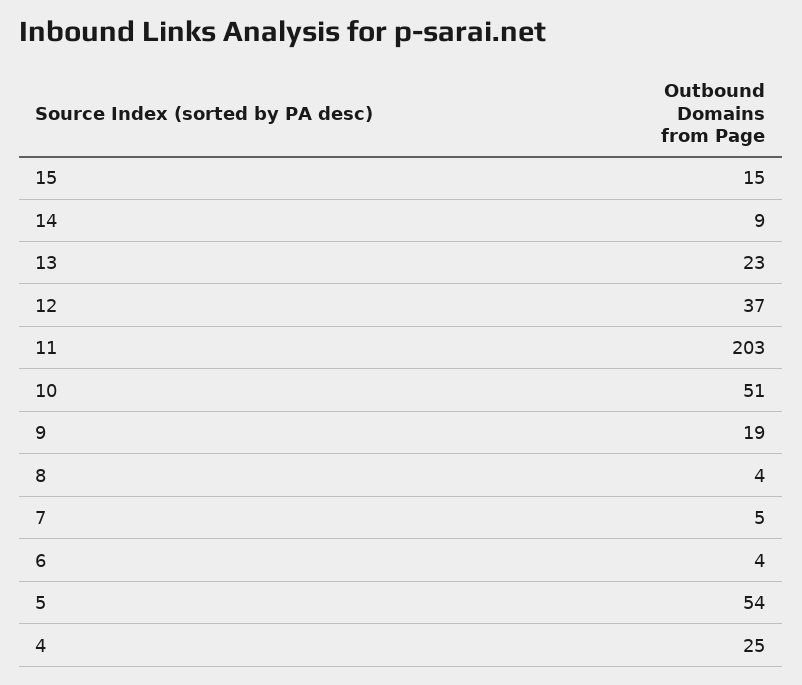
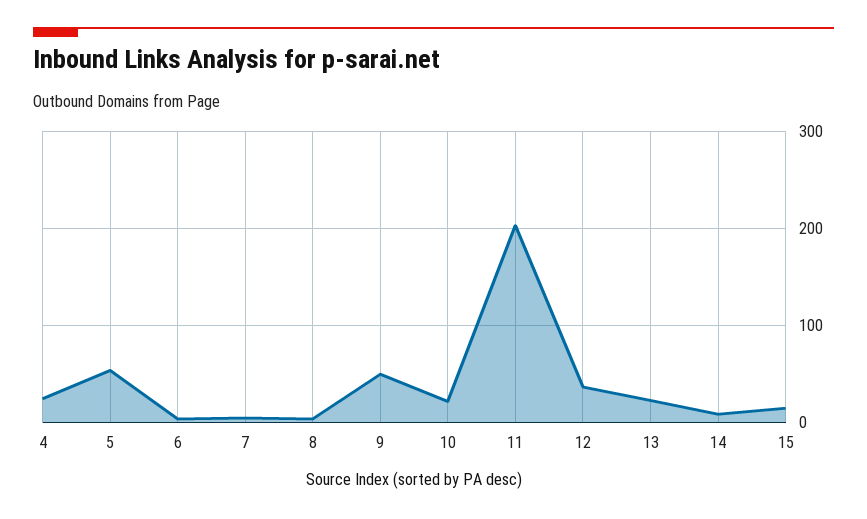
10: 51 -> 20
9: 19 -> 50

